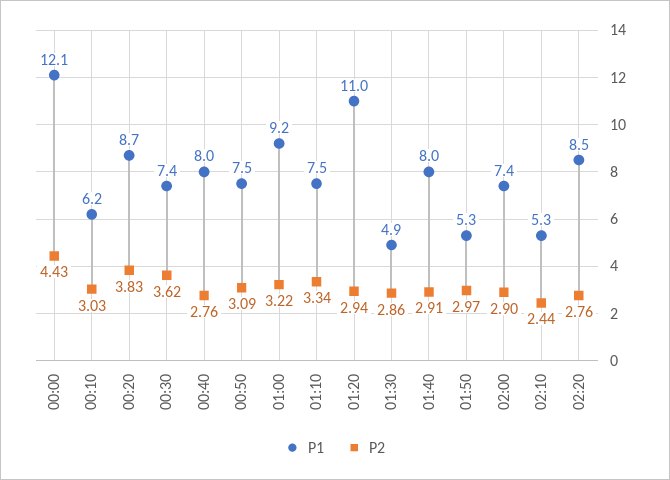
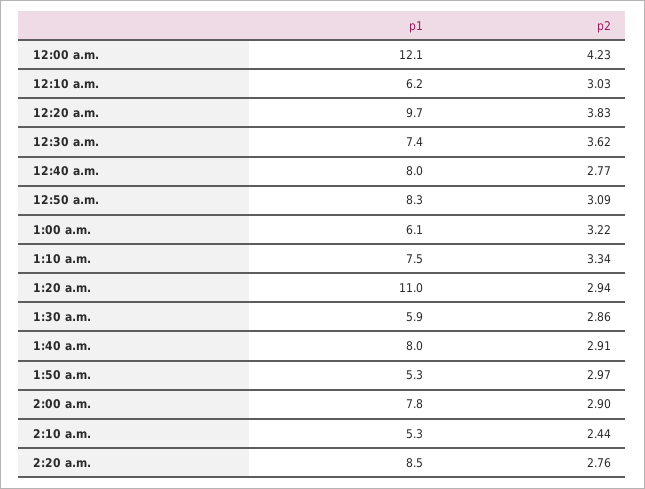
P2, 00:00: 4.43 -> 4.23
P1, 00:20: 8.7 -> 9.7
P2, 00:40: 2.76 -> 2.77
P1, 00:50: 7.5 -> 8.3
P1, 01:00: 9.2 -> 6.1
P1, 01:30: 4.9 -> 5.9
P1, 02:00: 7.4 -> 7.8

